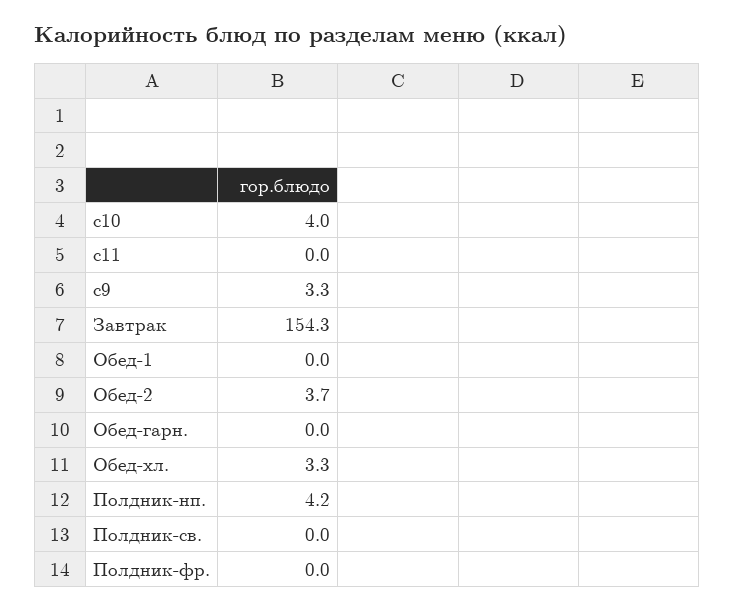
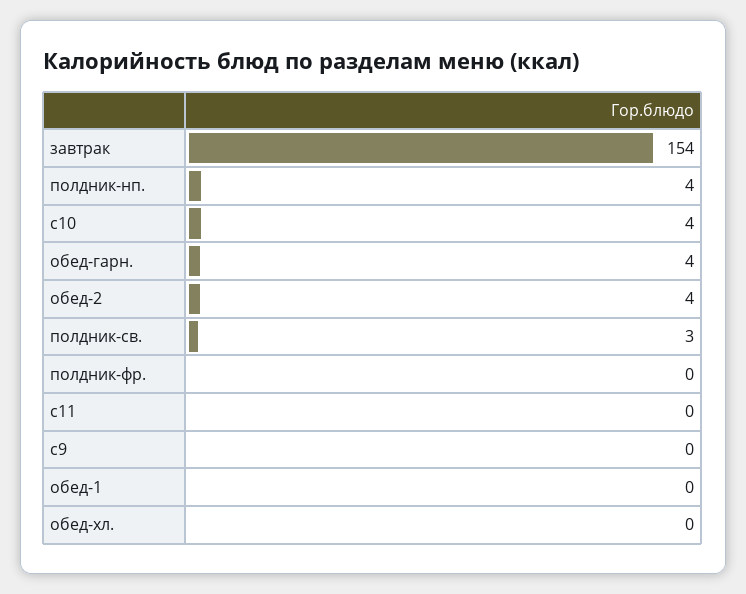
c9: 3.3 -> 0
Обед-гарн.: 0 -> 4
Обед-хл.: 3.3 -> 0
Полдник-св.: 0 -> 3

